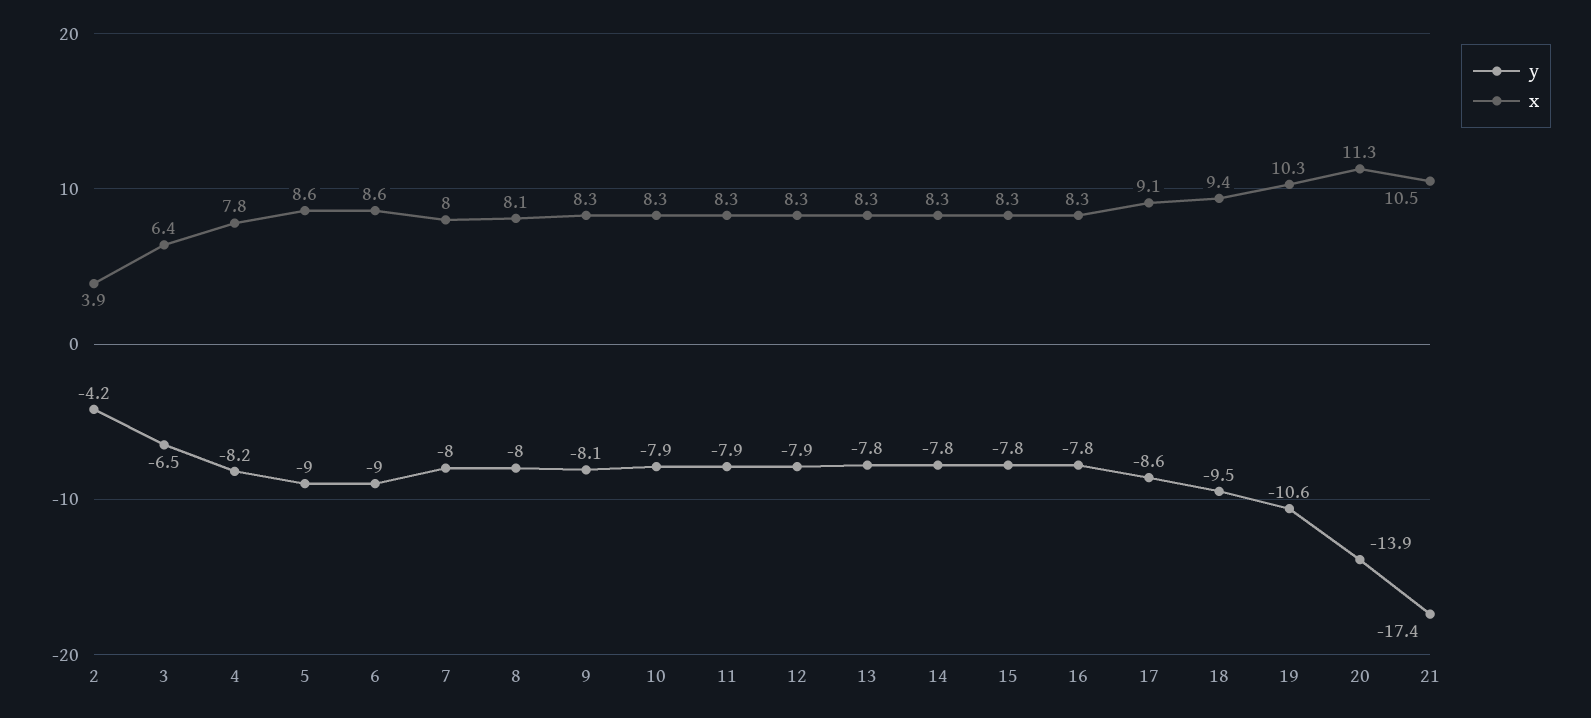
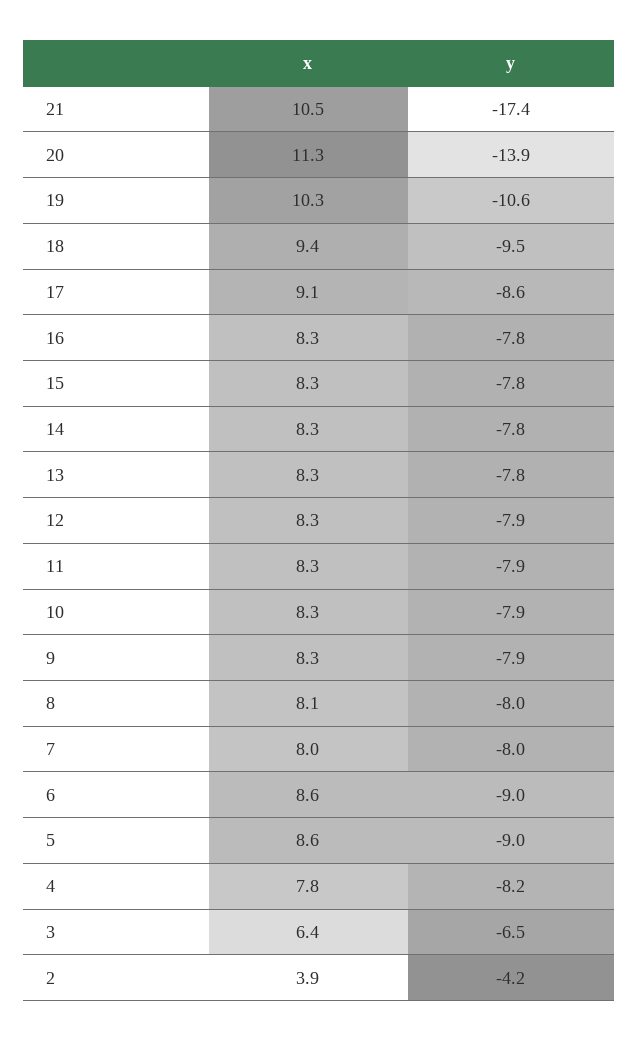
y, 9: -8.1 -> -7.9

